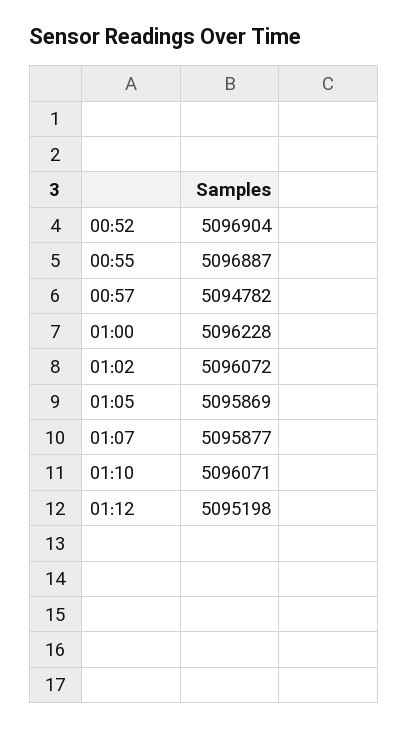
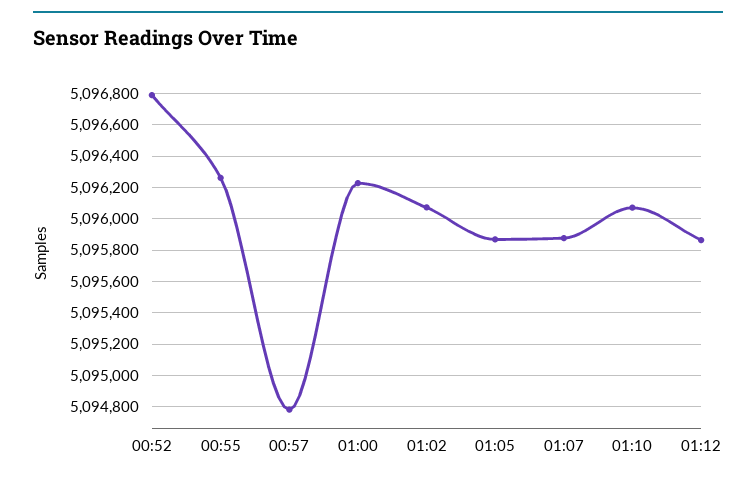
00:52: 5096904 -> 5096800
00:55: 5096887 -> 5096250
01:12: 5095198 -> 5095850

